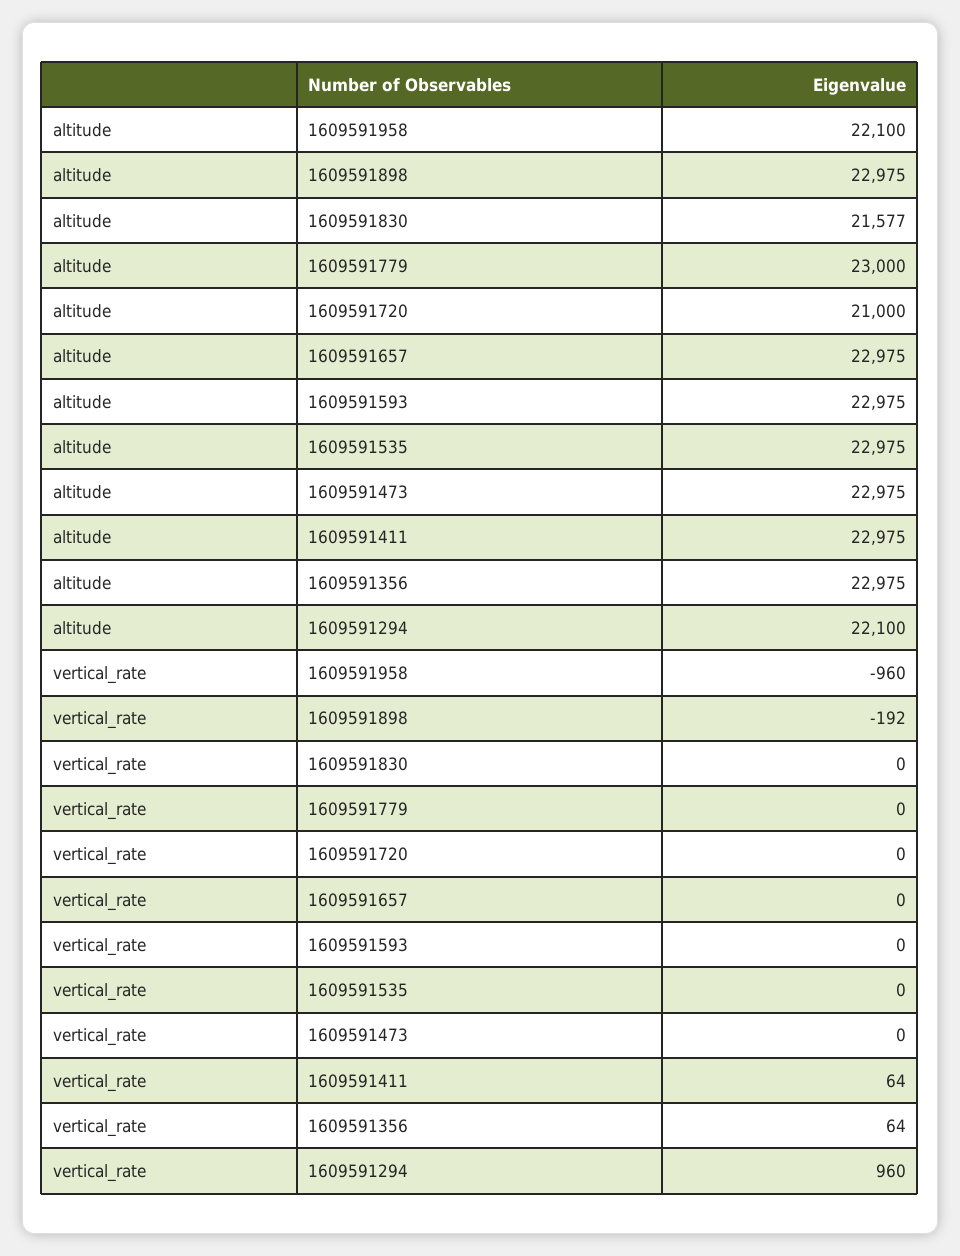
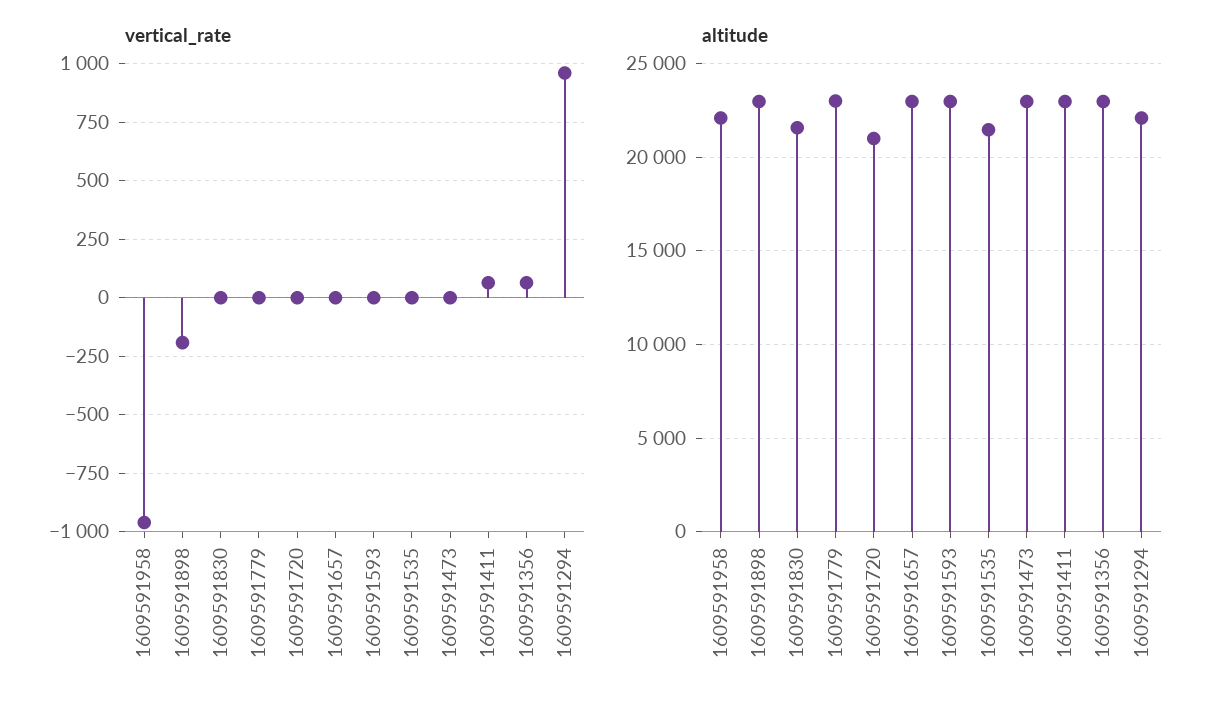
altitude, 1609591535: 22975 -> 21500

